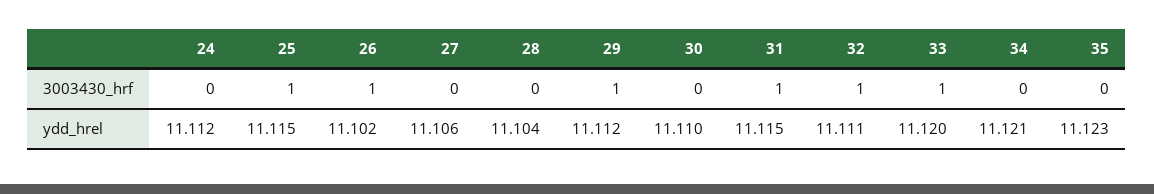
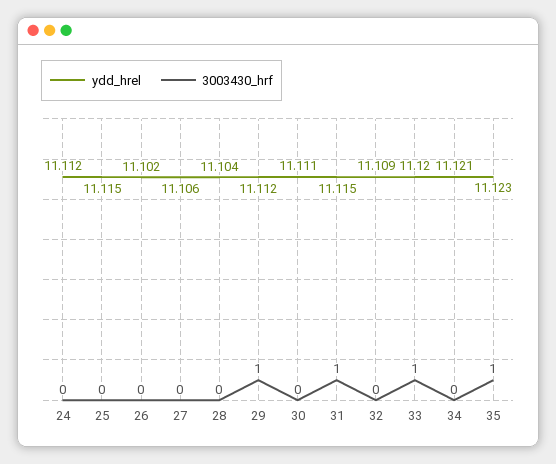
3003430_hrf, 25: 1 -> 0
3003430_hrf, 26: 1 -> 0
3003430_hrf, 32: 1 -> 0
3003430_hrf, 35: 0 -> 1
ydd_hrel, 30: 11.11 -> 11.111
ydd_hrel, 32: 11.111 -> 11.109

